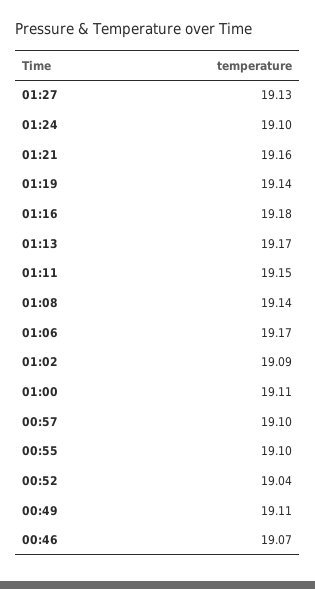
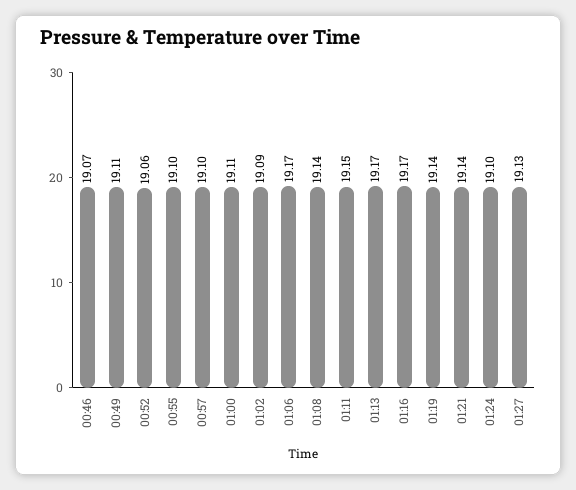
01:21: 19.16 -> 19.14
01:16: 19.18 -> 19.17
00:52: 19.04 -> 19.06

